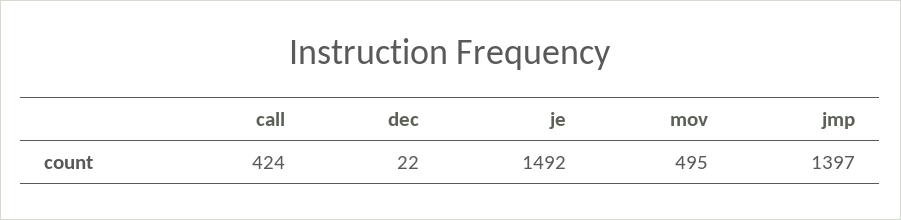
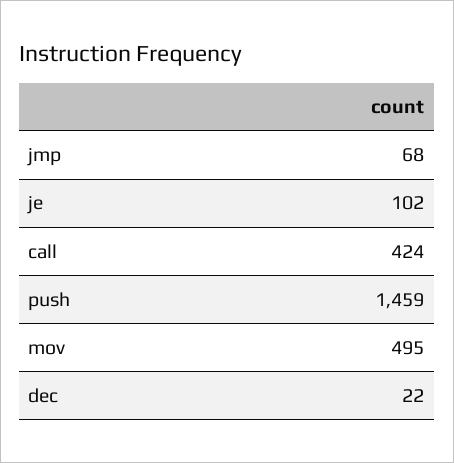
je: 1492 -> 102
jmp: 1397 -> 68
push: none -> 1459

